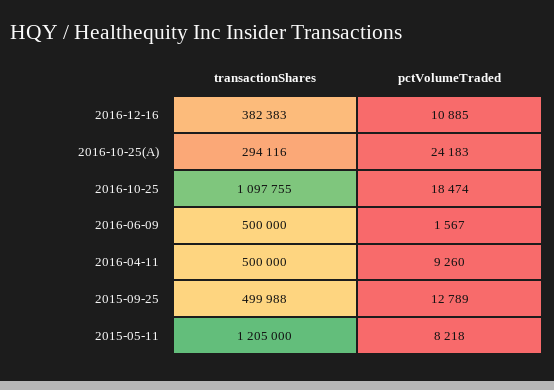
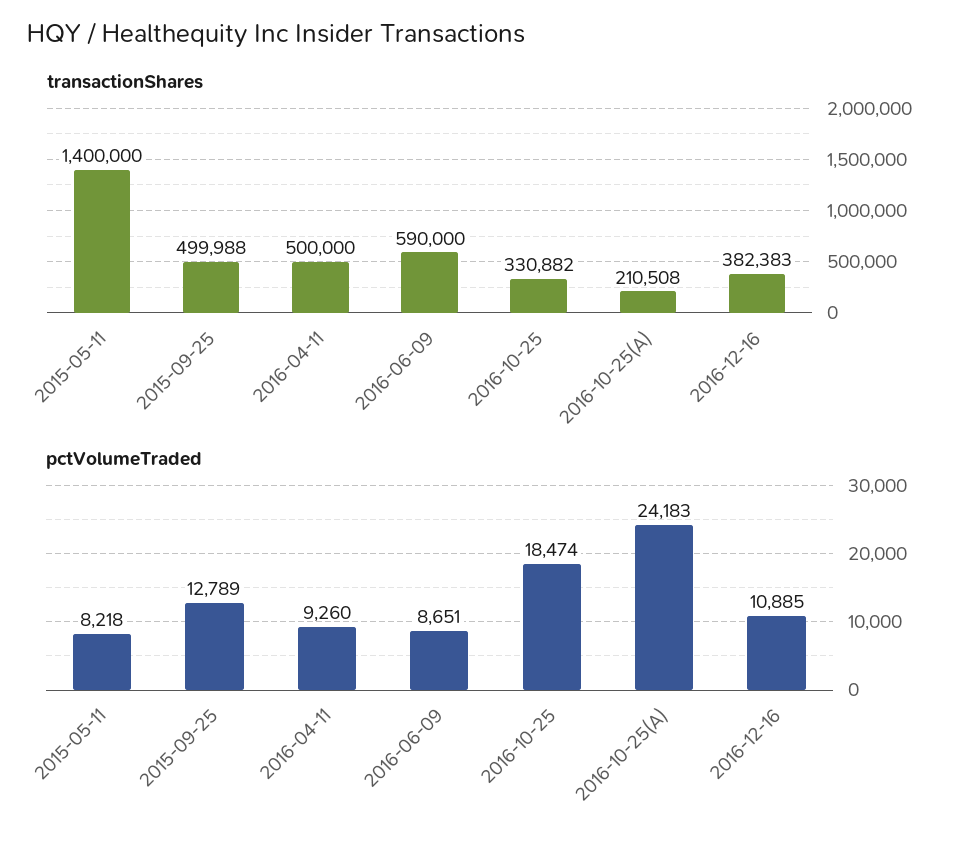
transactionShares, 2016-10-25(A): 294116 -> 210508
transactionShares, 2016-10-25: 1097755 -> 330882
transactionShares, 2016-06-09: 500000 -> 590000
pctVolumeTraded, 2016-06-09: 1567 -> 8651
transactionShares, 2015-05-11: 1205000 -> 1400000

